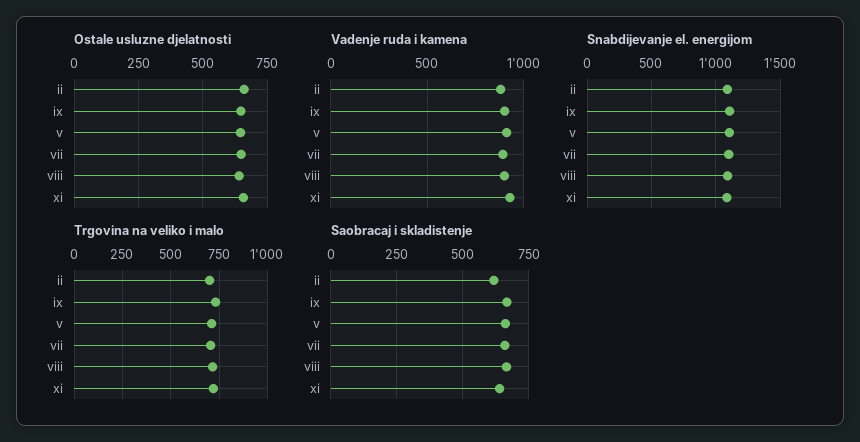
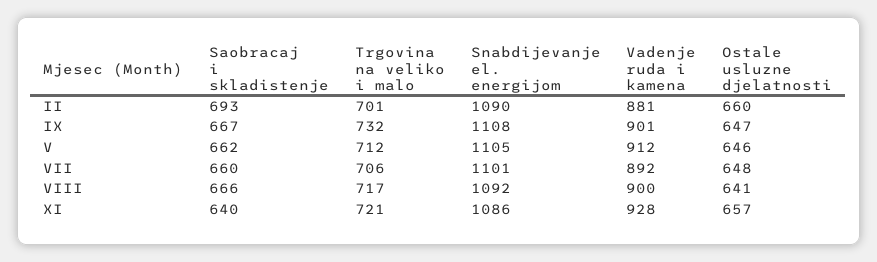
Saobracaj i skladistenje, ii: 625 -> 693

